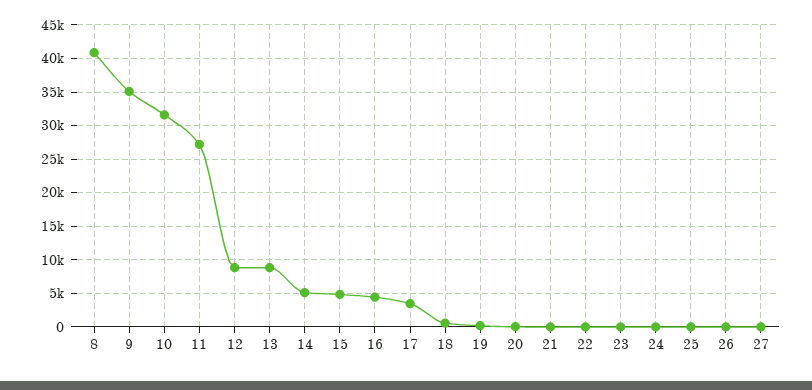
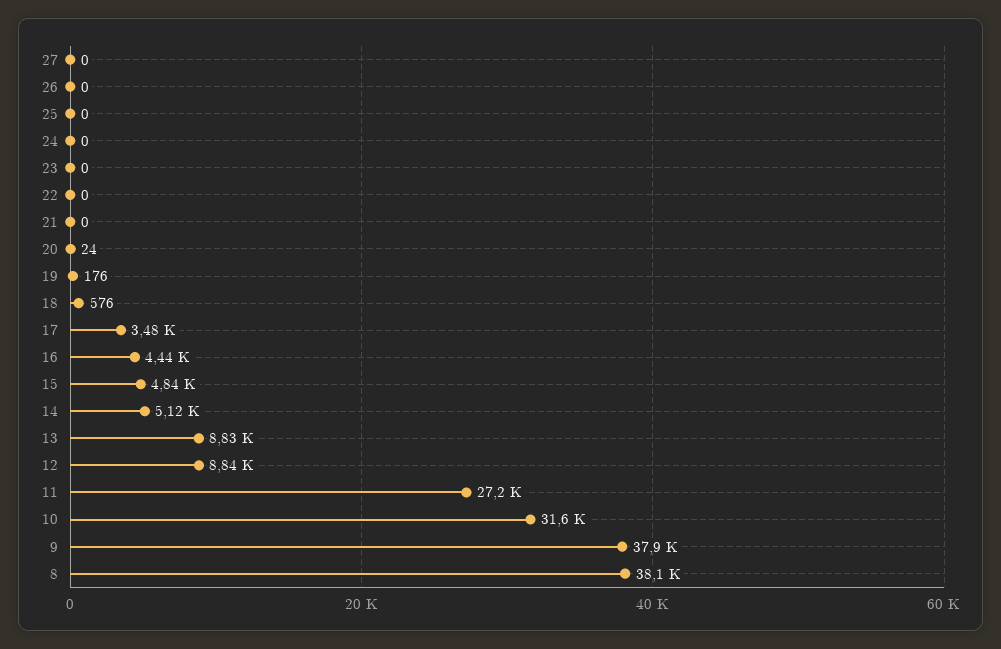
8: 41000 -> 38100
9: 35000 -> 37900

